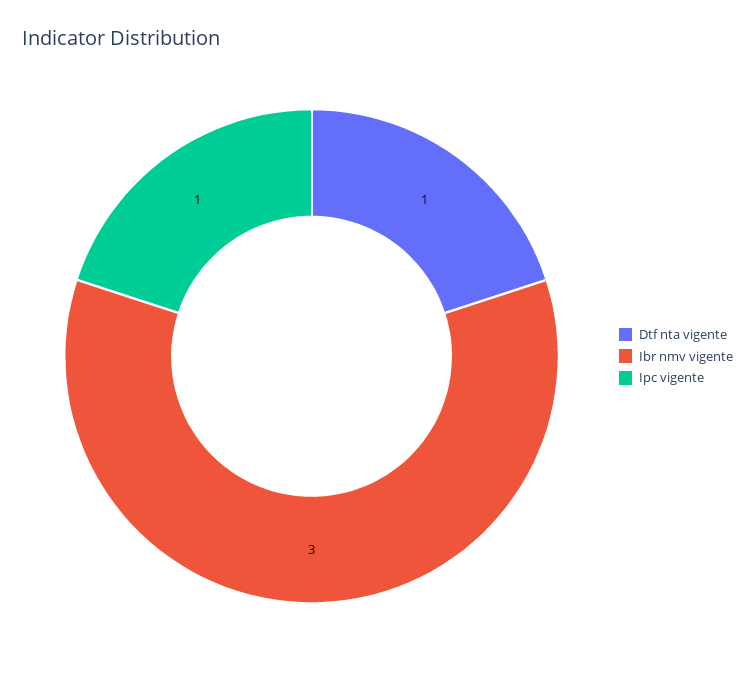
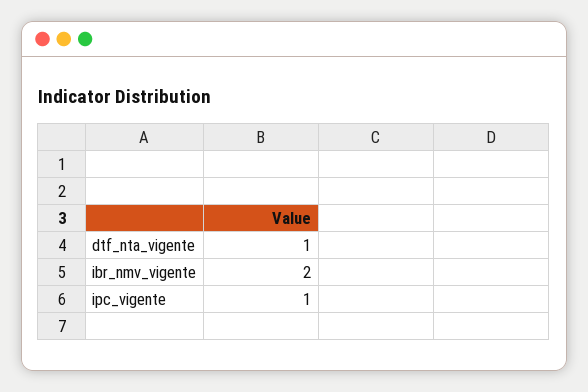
Ibr nmv vigente: 3 -> 2

